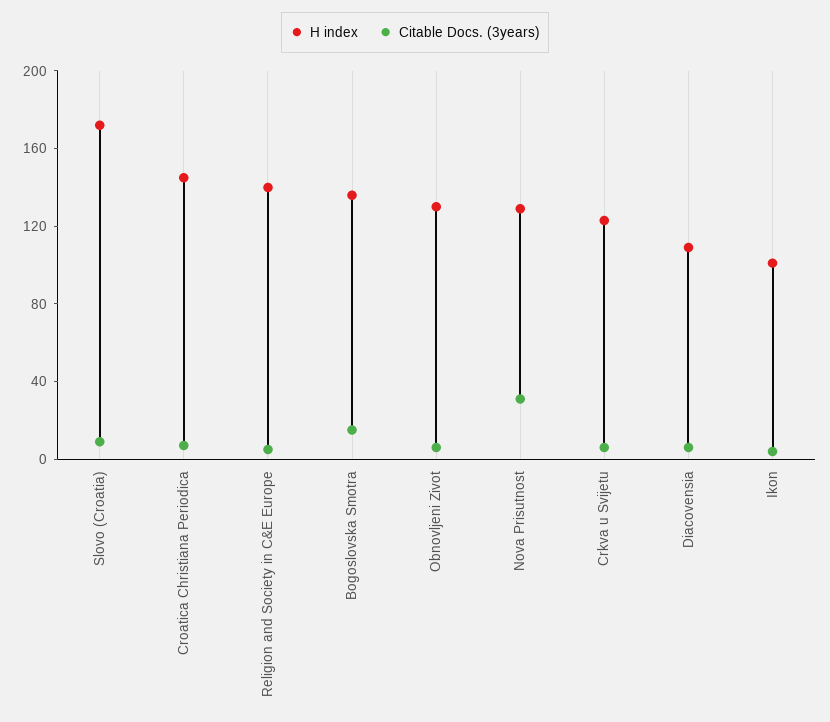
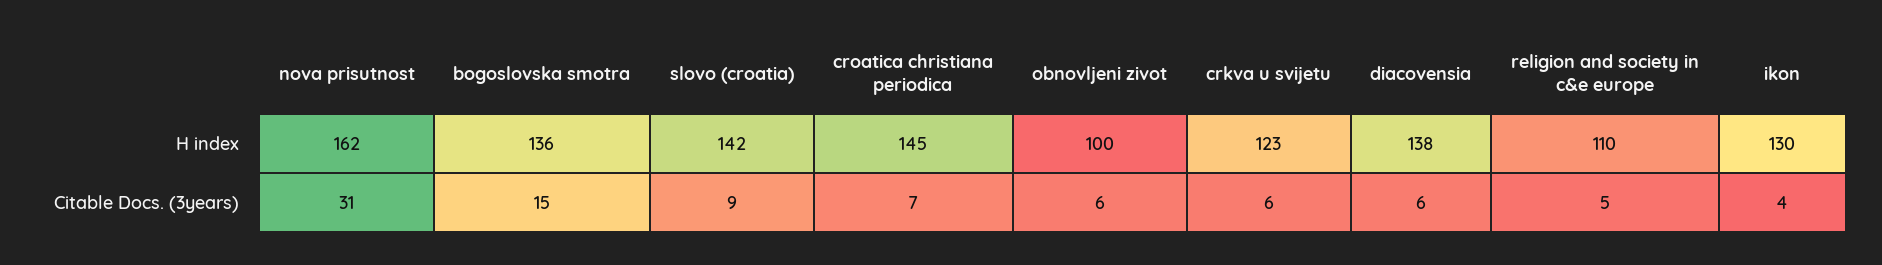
H index, Slovo (Croatia): 170 -> 142
H index, Religion and Society in C&E Europe: 140 -> 110
H index, Obnovljeni Zivot: 130 -> 100
H index, Nova Prisutnost: 130 -> 162
H index, Diacovensia: 110 -> 138
H index, Ikon: 100 -> 130

